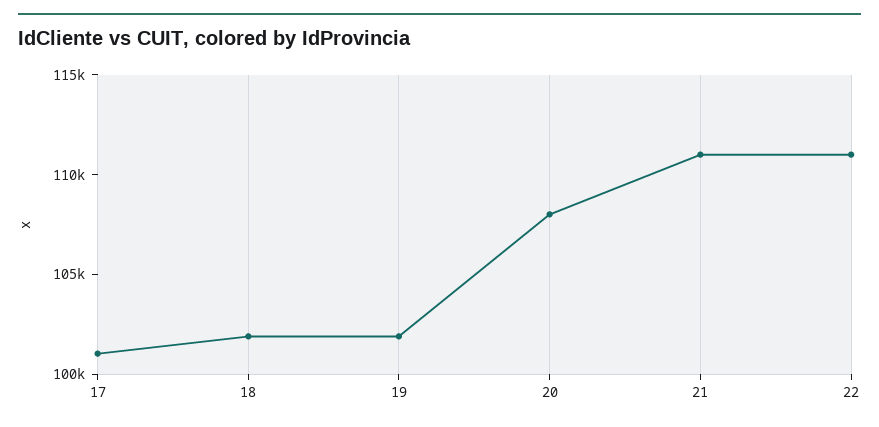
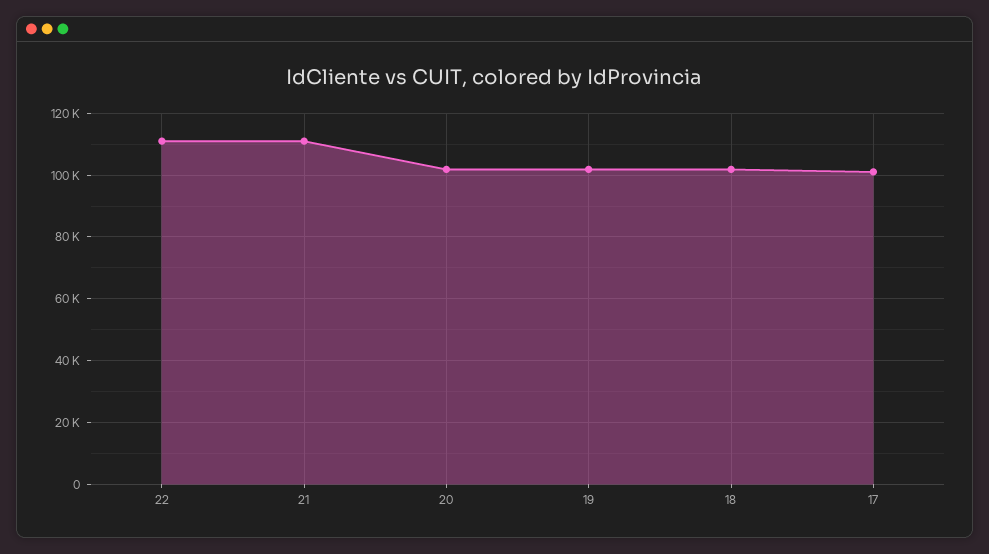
20: 108000 -> 102000

